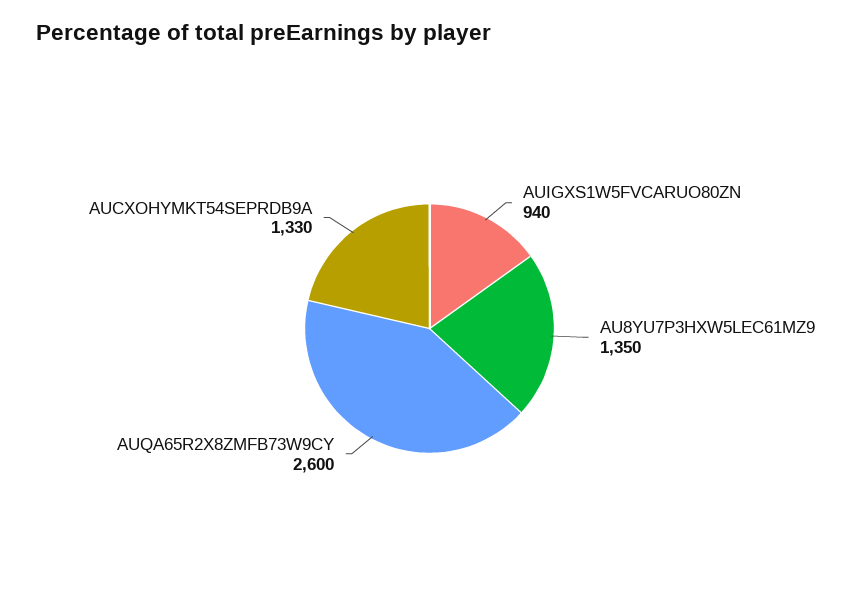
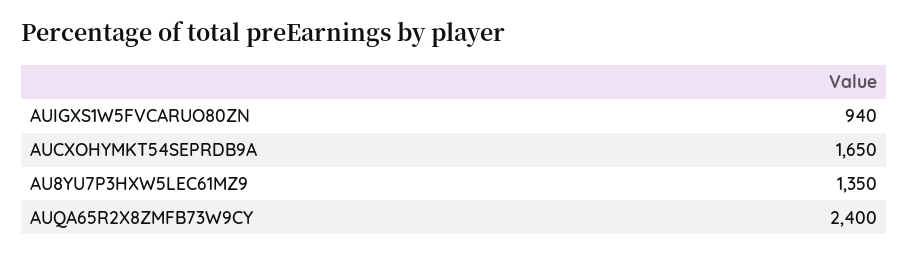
AUQA65R2X8ZMFB73W9CY: 2600 -> 2400
AUCXOHYMKT54SEPRDB9A: 1330 -> 1650

